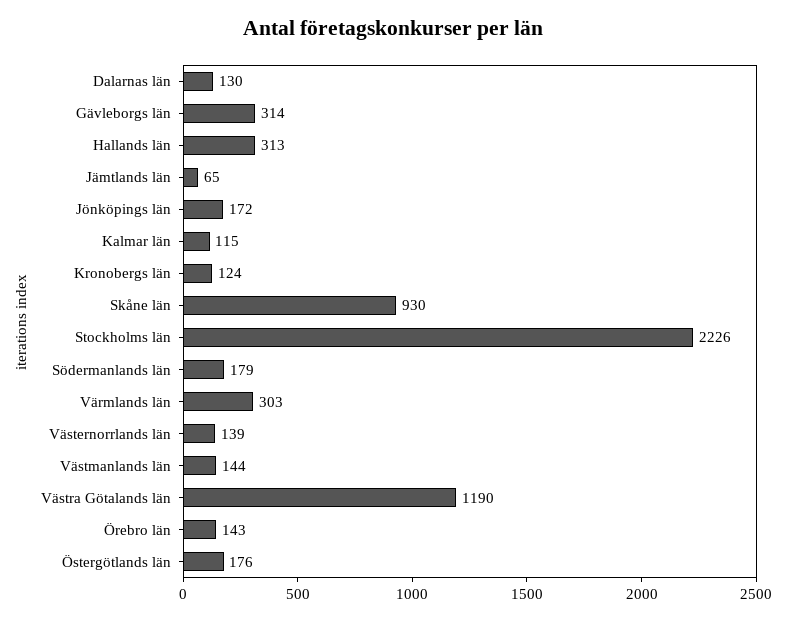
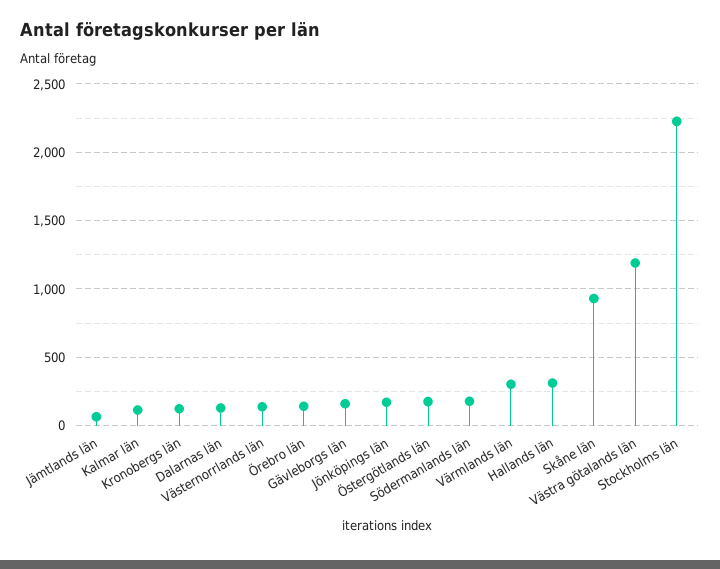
Gävleborgs län: 314 -> 150
Västmanlands län: 144 -> none

